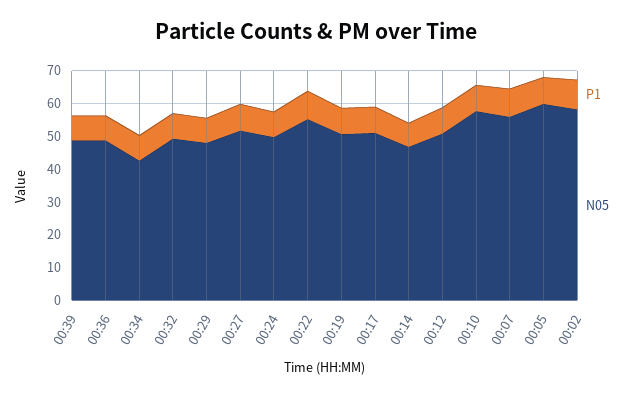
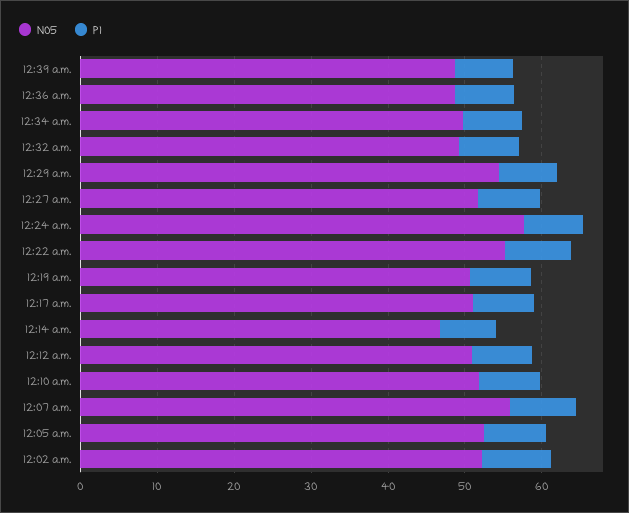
N05, 00:34: 42.5 -> 50
N05, 00:29: 47.5 -> 54
N05, 00:24: 50 -> 58
N05, 00:10: 57.5 -> 52
N05, 00:05: 60 -> 52
N05, 00:02: 57.5 -> 52

